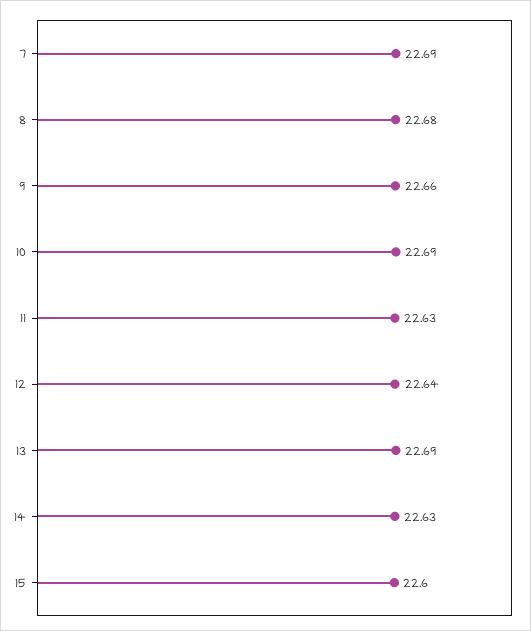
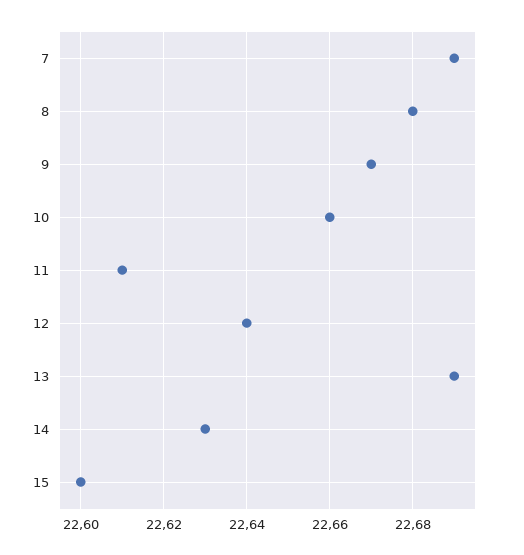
9: 22.66 -> 22.67
10: 22.69 -> 22.66
11: 22.63 -> 22.61

